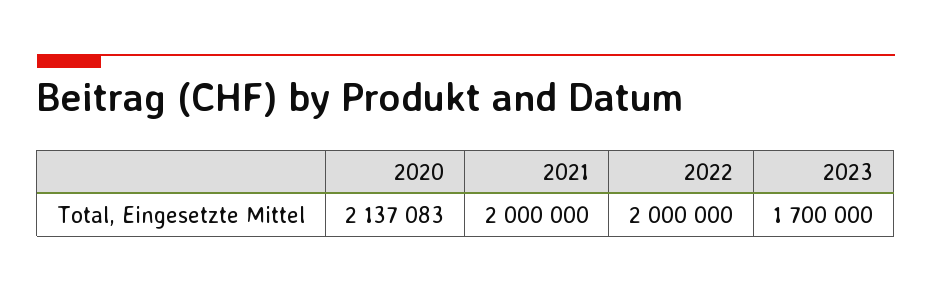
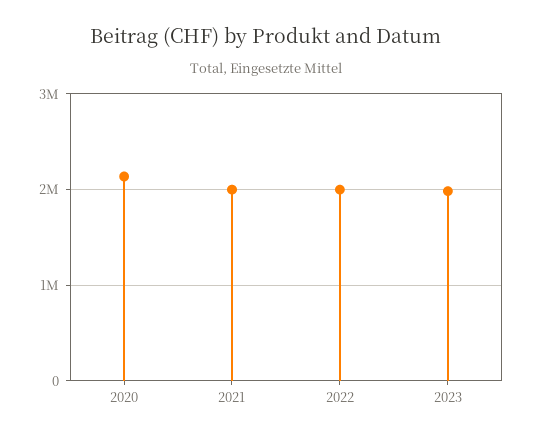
2023: 1700000 -> 2000000

